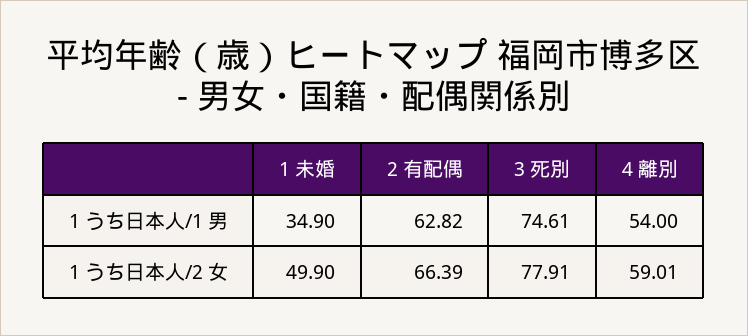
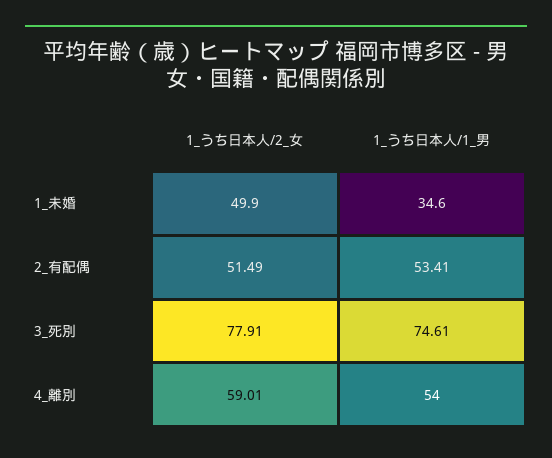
1 未婚, 1 うち日本人/1 男: 34.9 -> 34.6
2 有配偶, 1 うち日本人/1 男: 62.82 -> 53.41
2 有配偶, 1 うち日本人/2 女: 66.39 -> 51.49

